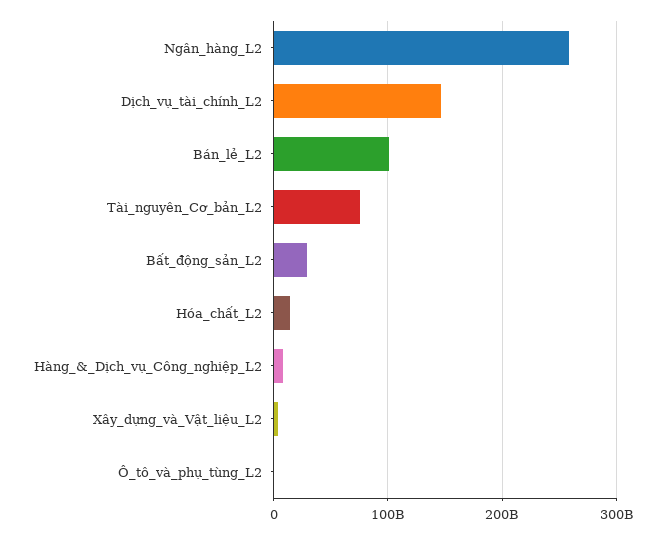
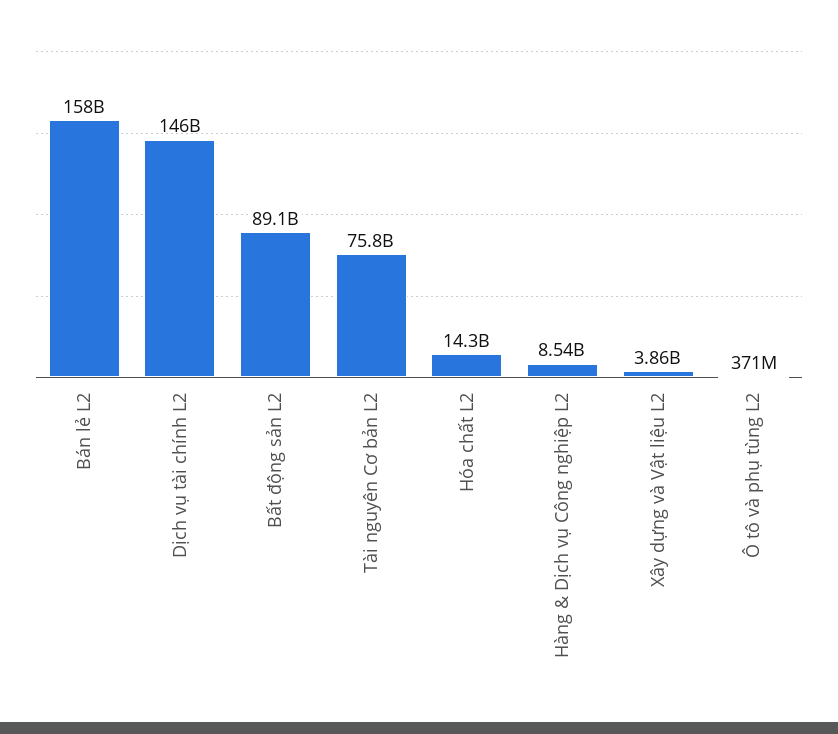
Ngân_hàng_L2: 260000000000 -> none
Bán_lẻ_L2: 100000000000 -> 158000000000
Bất_động_sản_L2: 30000000000 -> 89100000000

